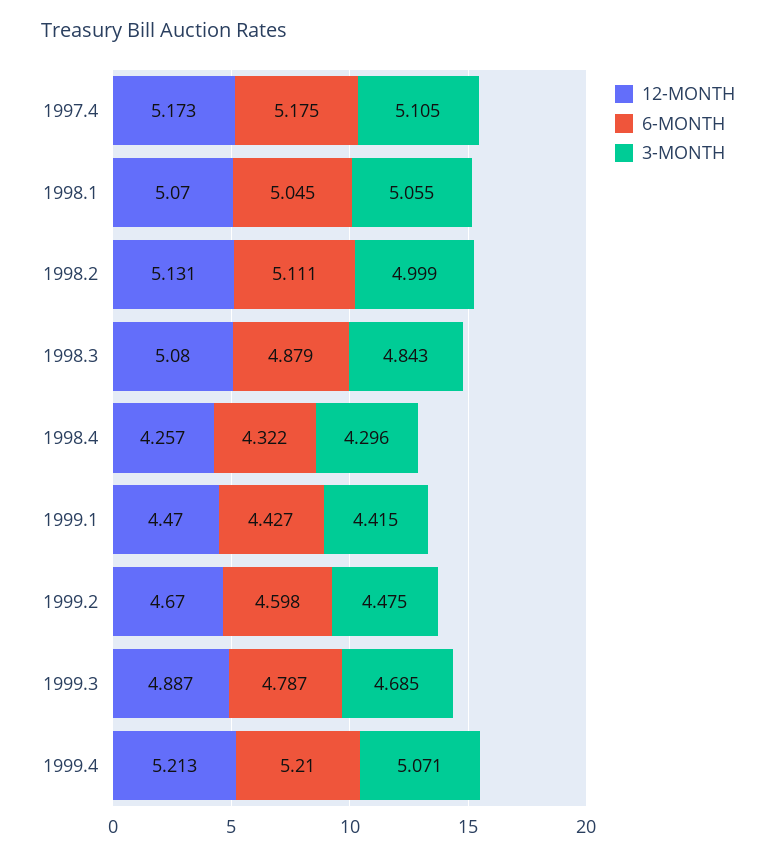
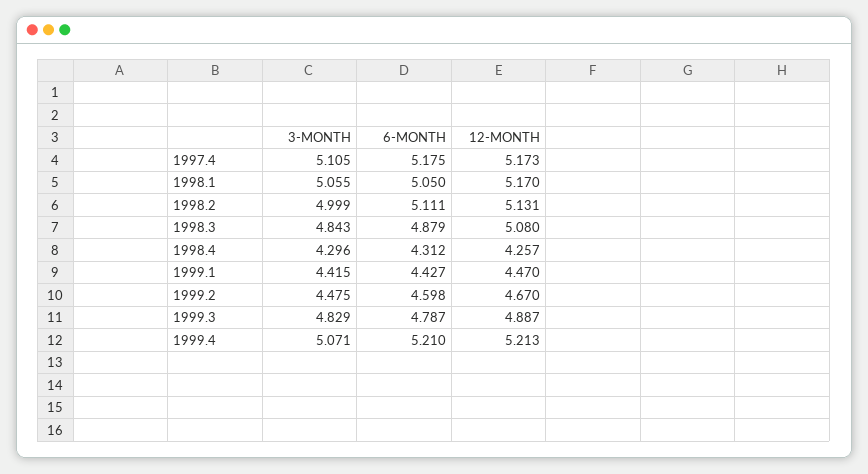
12-MONTH, 1998.1: 5.07 -> 5.17
6-MONTH, 1998.1: 5.045 -> 5.05
6-MONTH, 1998.4: 4.322 -> 4.312
3-MONTH, 1999.3: 4.685 -> 4.829

